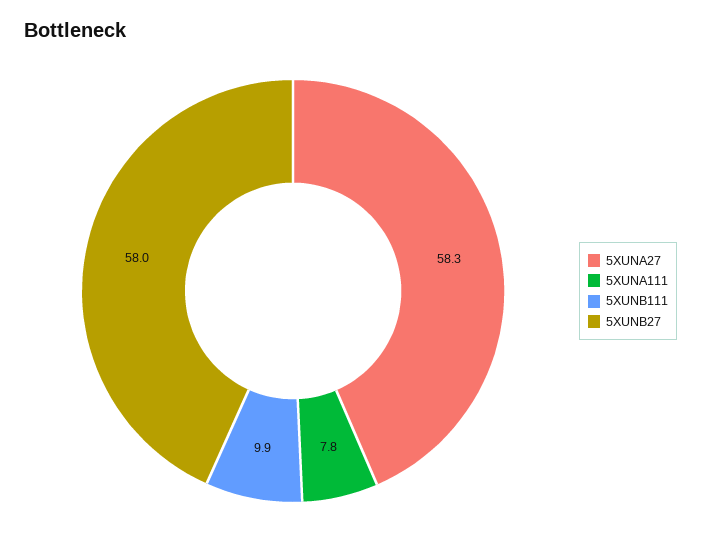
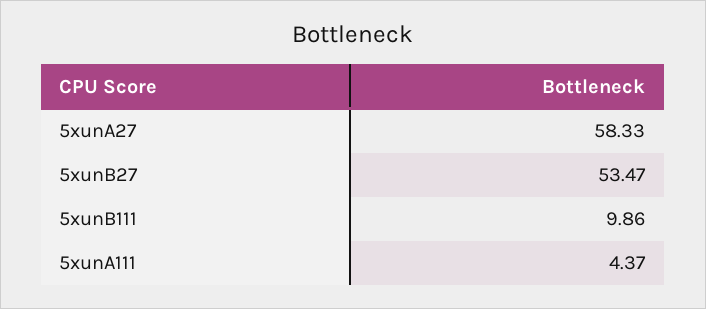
5XUNA111: 7.8 -> 4.37
5XUNB27: 58 -> 53.47

